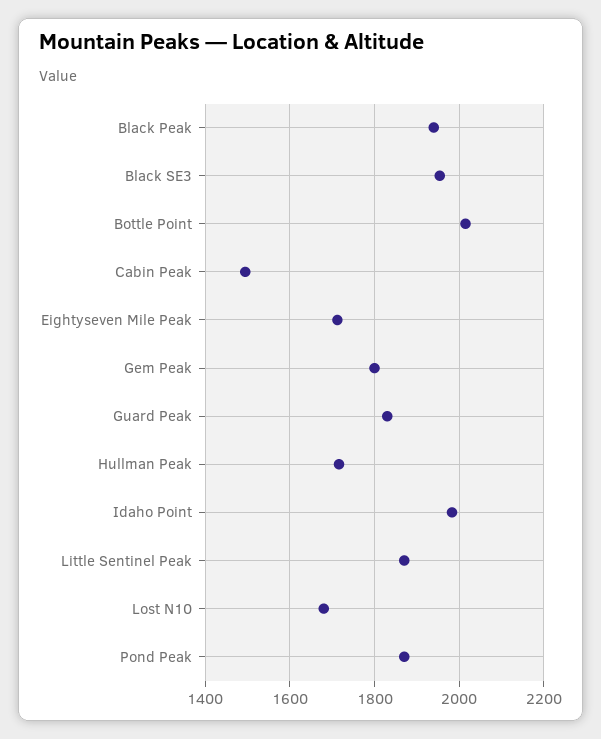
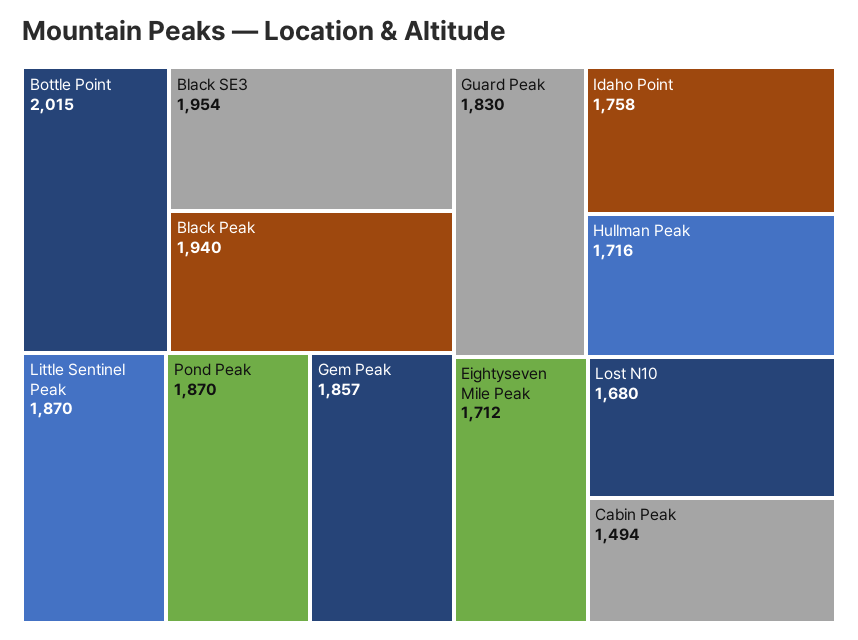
Gem Peak: 1800 -> 1857
Idaho Point: 1980 -> 1758

